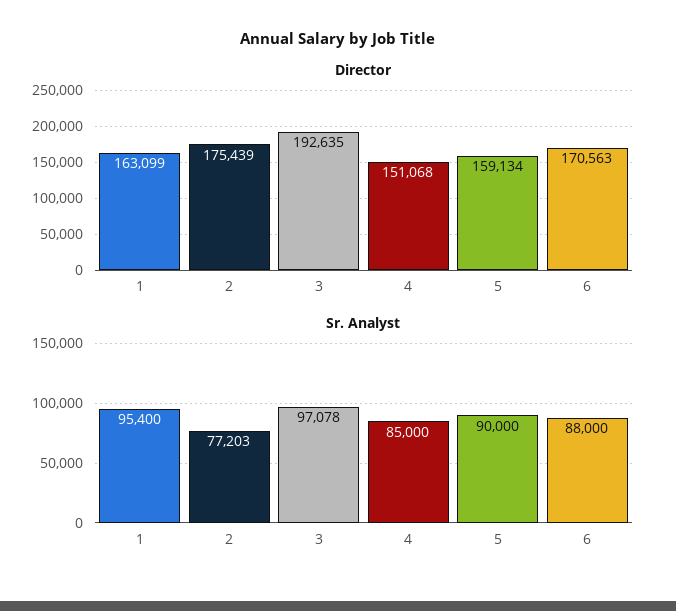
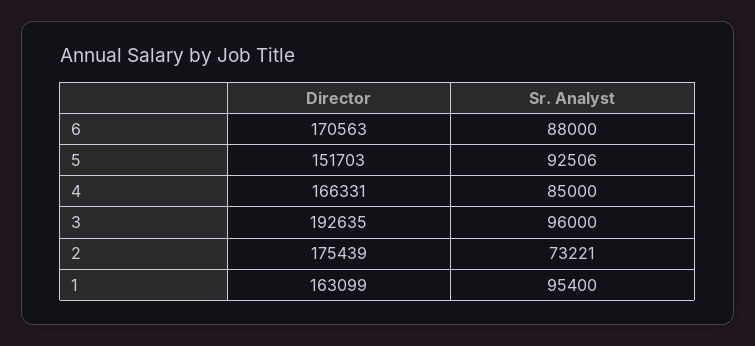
Director, 4: 151068 -> 166331
Director, 5: 159134 -> 151703
Sr. Analyst, 2: 77203 -> 73221
Sr. Analyst, 3: 97078 -> 96000
Sr. Analyst, 5: 90000 -> 92506

